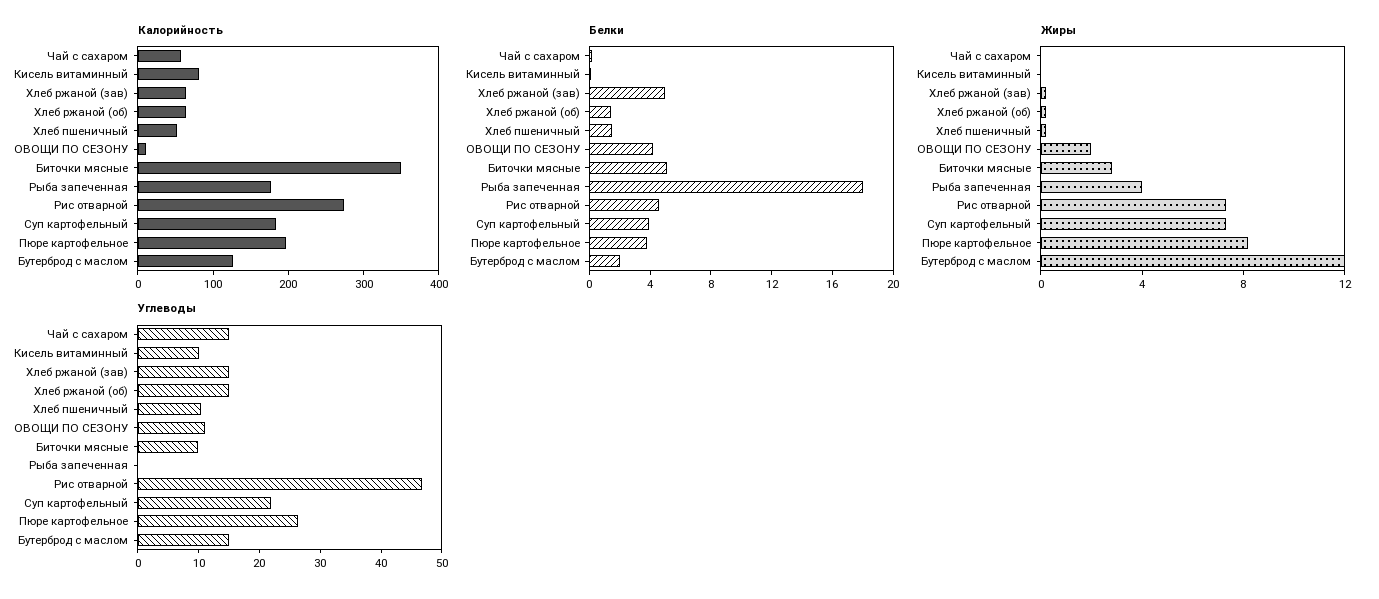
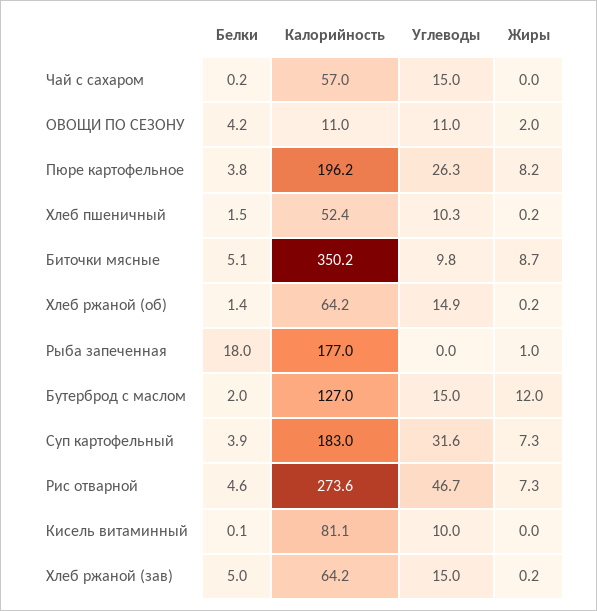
Жиры, Биточки мясные: 3 -> 8.7
Жиры, Рыба запеченная: 4 -> 1
Углеводы, Суп картофельный: 22 -> 31.6

